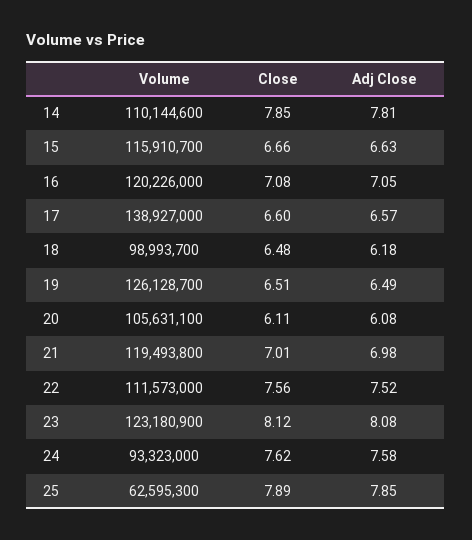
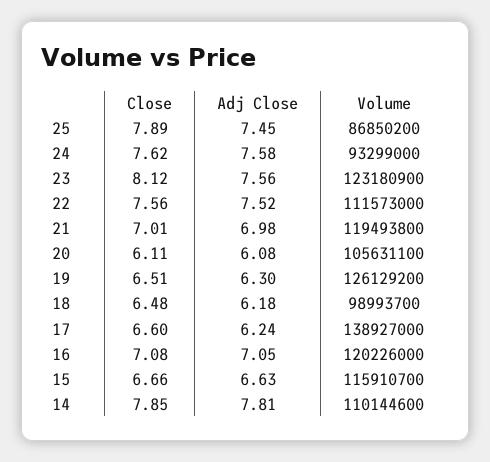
Adj Close, 17: 6.57 -> 6.24
Volume, 19: 126128700 -> 126129200
Adj Close, 19: 6.49 -> 6.3
Adj Close, 23: 8.08 -> 7.56
Volume, 24: 93323000 -> 93299000
Volume, 25: 62595300 -> 86850200
Adj Close, 25: 7.85 -> 7.45

